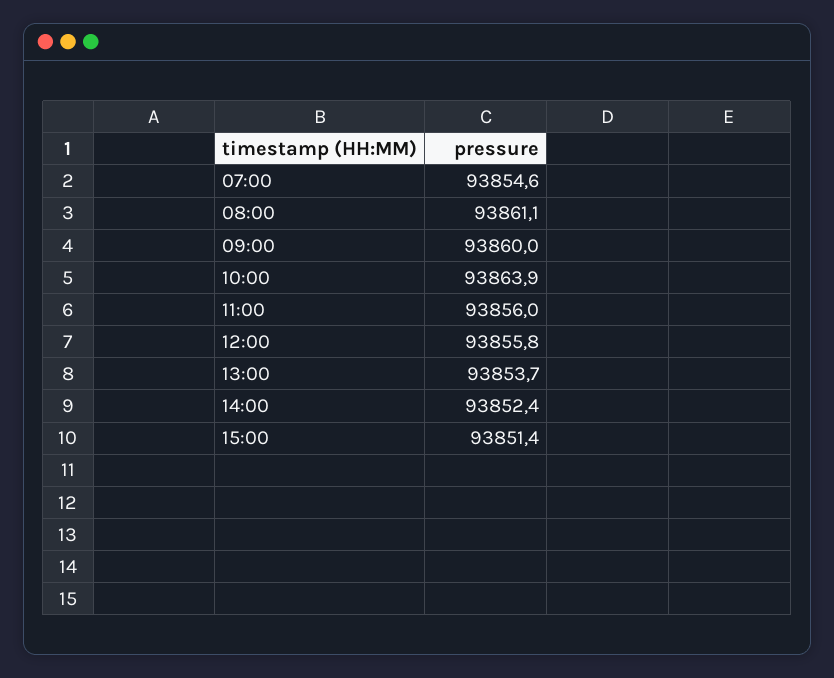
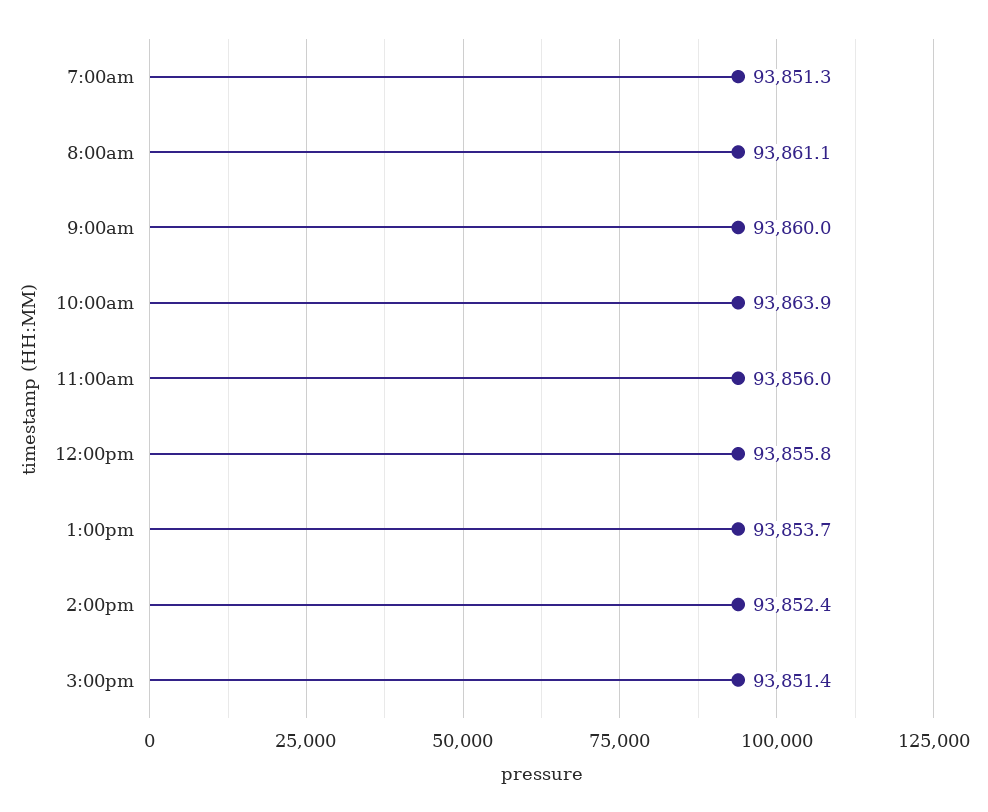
07:00: 93854.6 -> 93851.3

